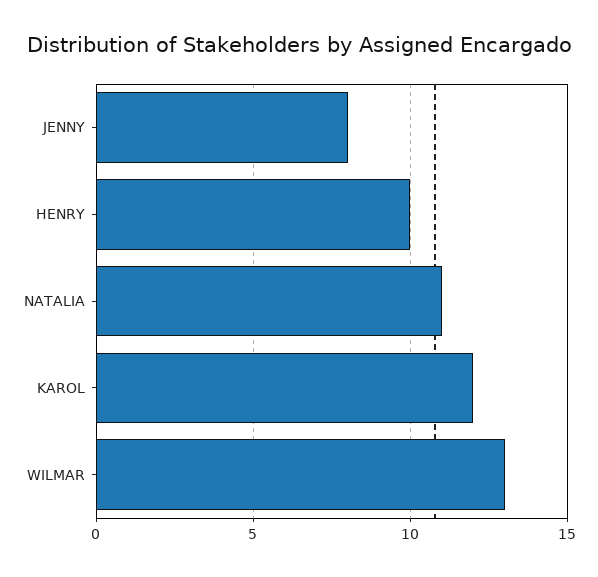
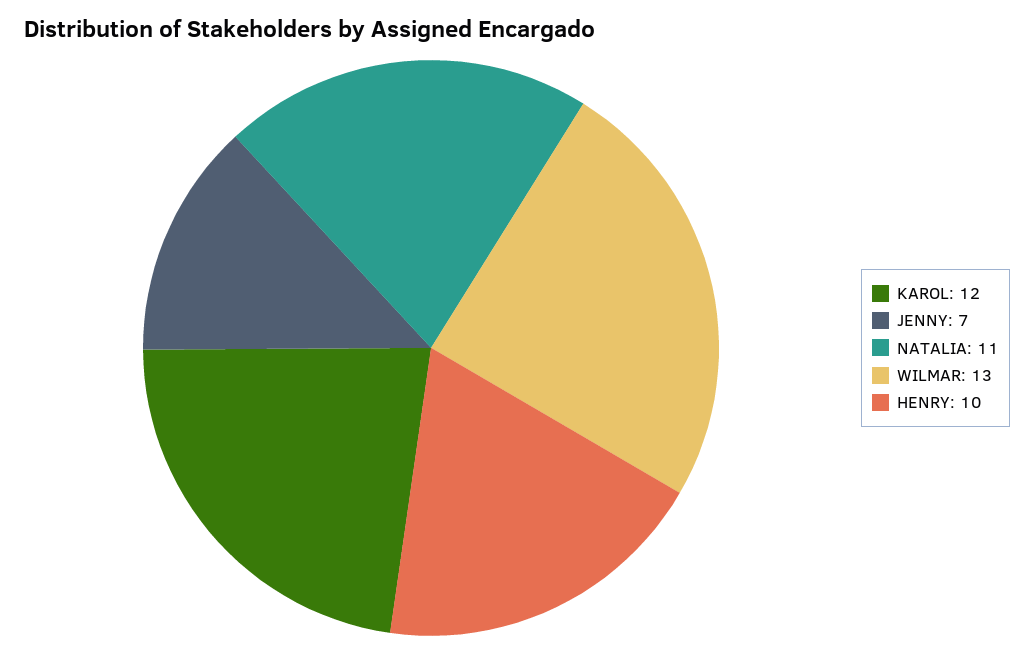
JENNY: 8 -> 7

